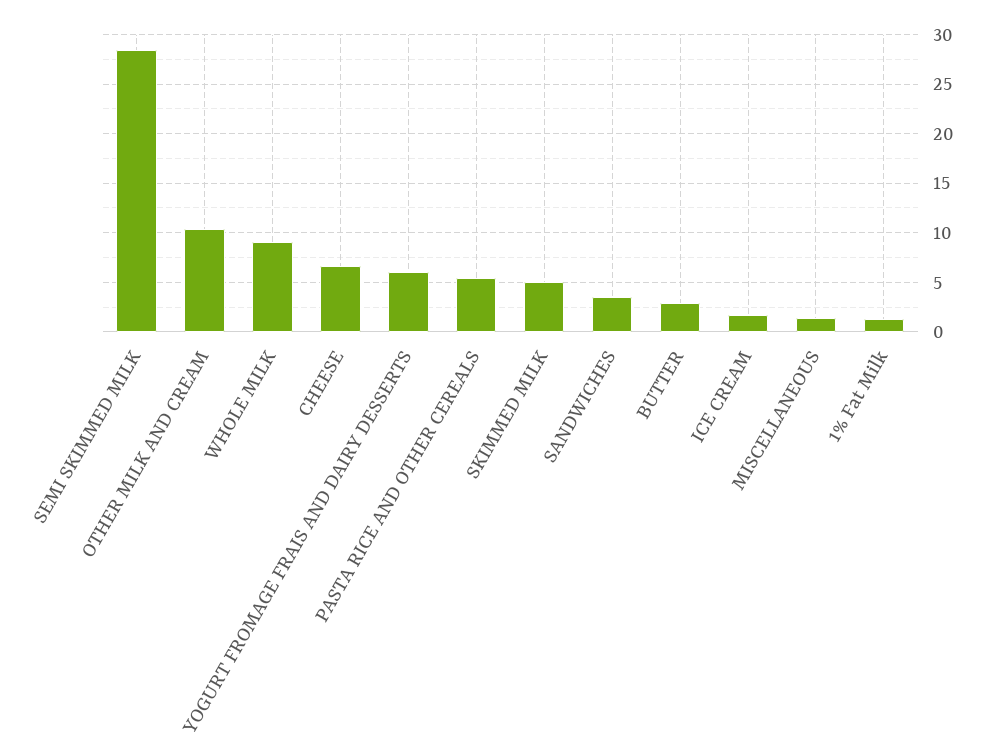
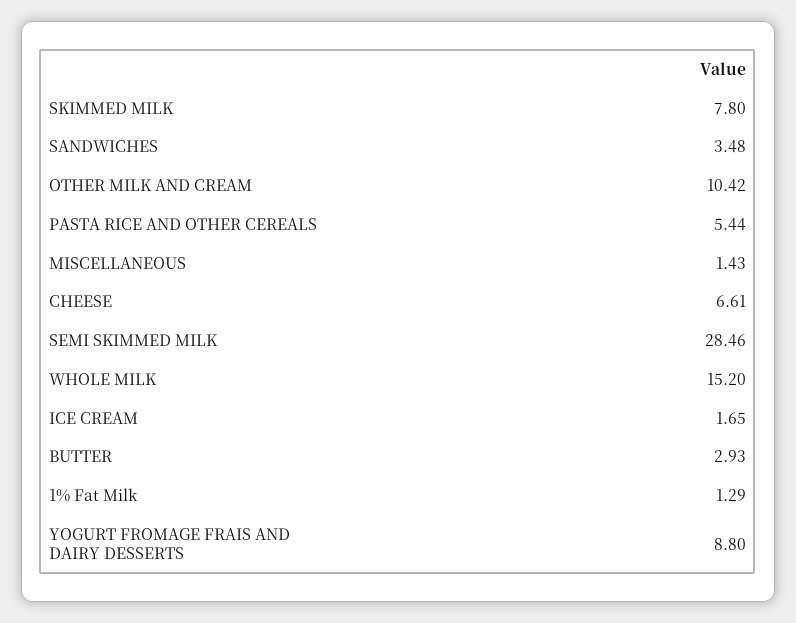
WHOLE MILK: 9 -> 15.2
YOGURT FROMAGE FRAIS AND DAIRY DESSERTS: 6 -> 8.8
SKIMMED MILK: 5 -> 7.8

